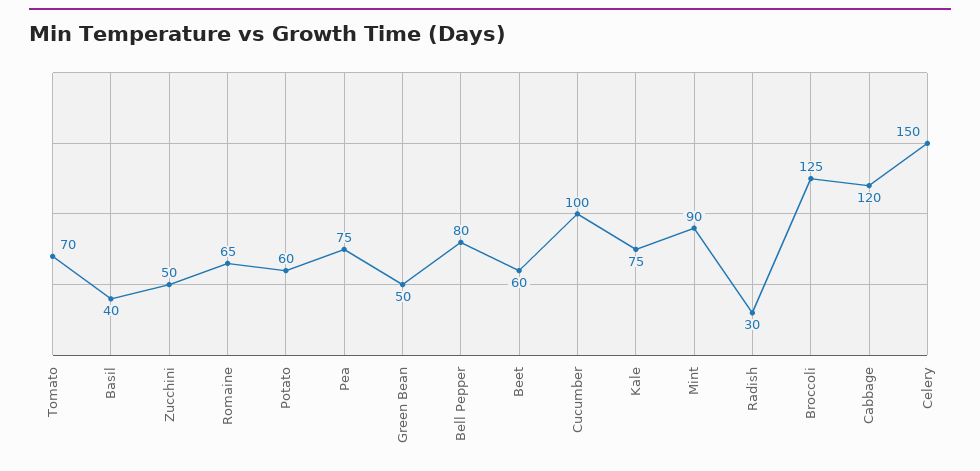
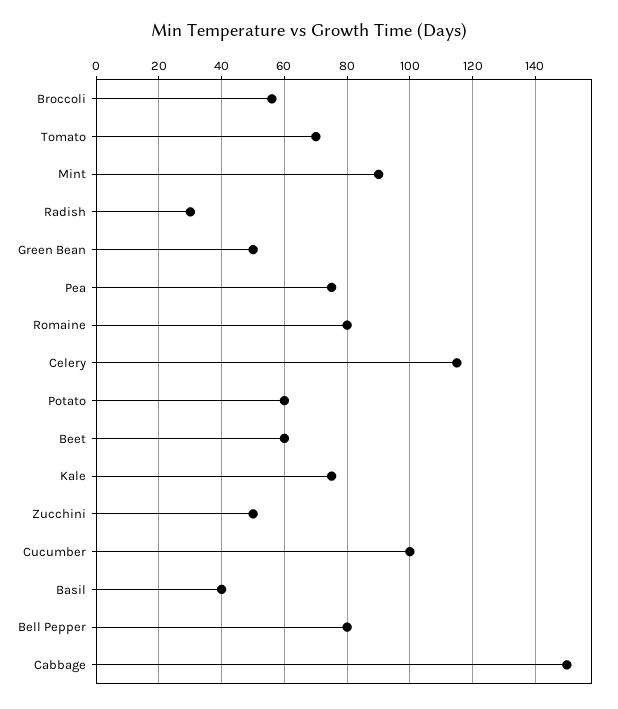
Romaine: 65 -> 80
Broccoli: 125 -> 55
Cabbage: 120 -> 150
Celery: 150 -> 115

